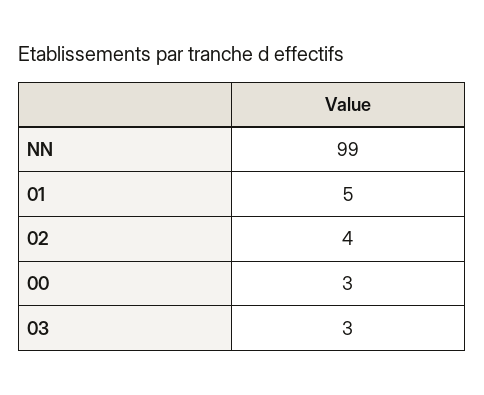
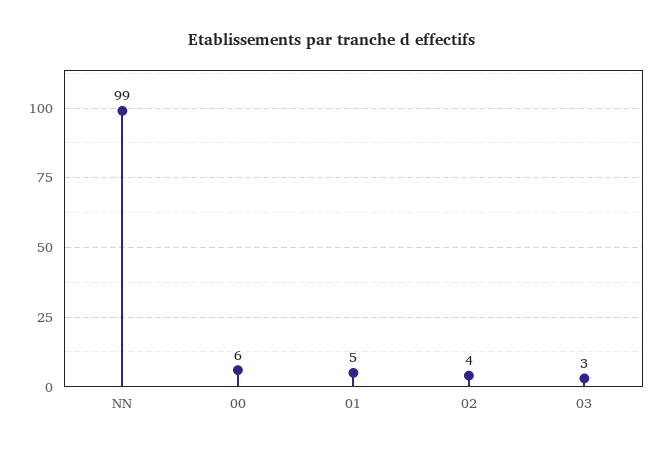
00: 3 -> 6

